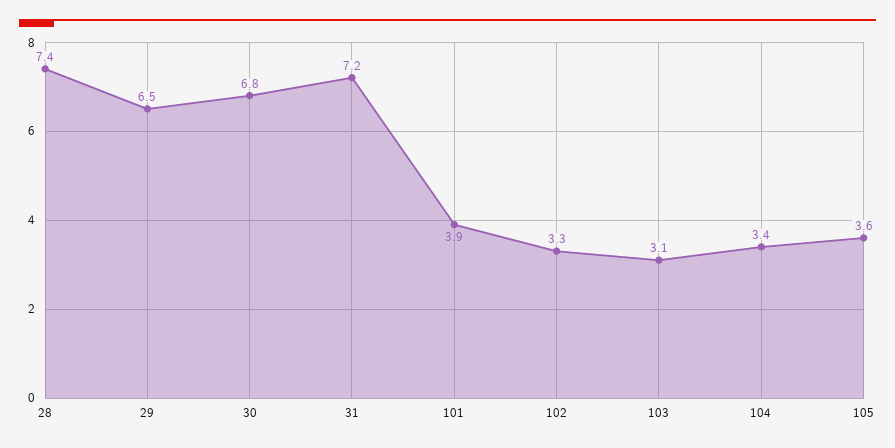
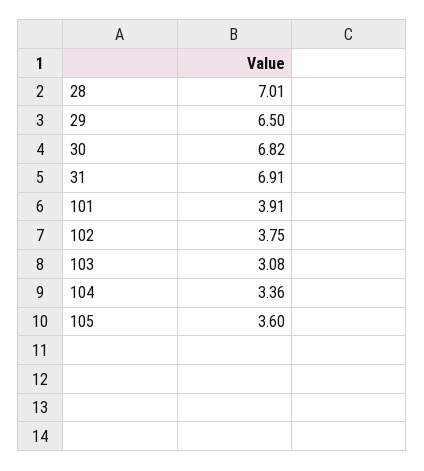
28: 7.4 -> 7.01
31: 7.2 -> 6.91
102: 3.3 -> 3.75

